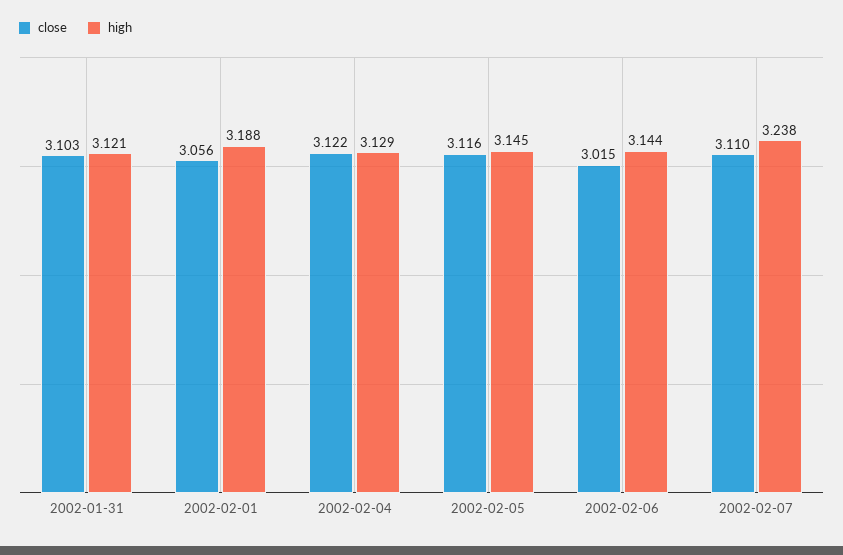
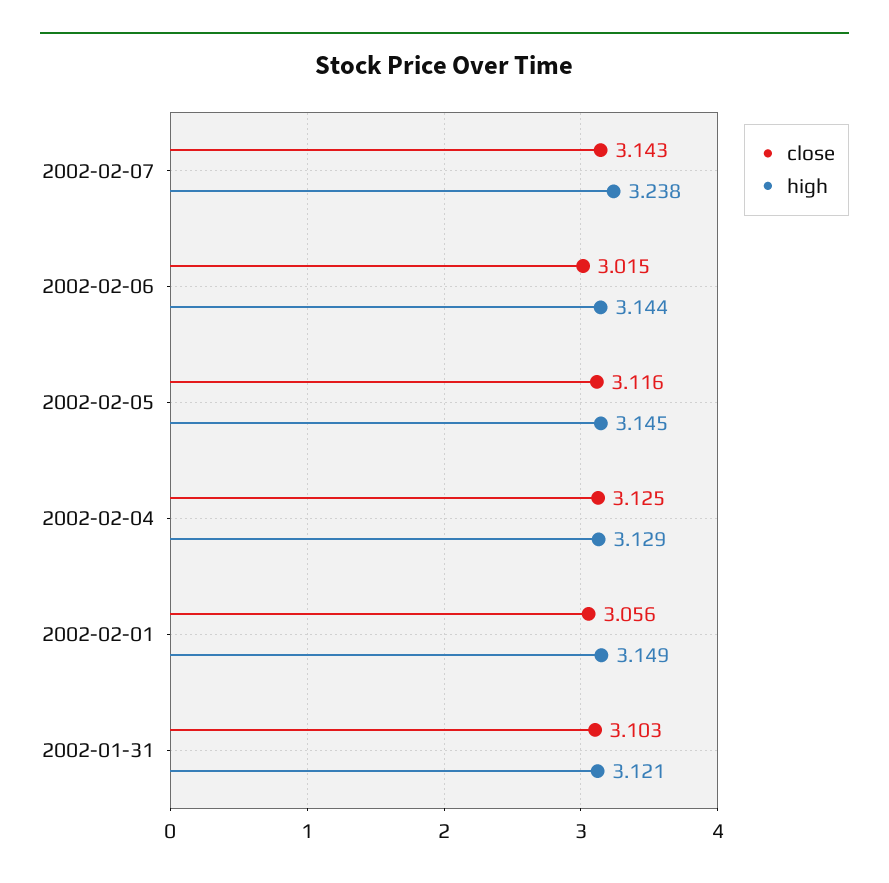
high, 2002-02-01: 3.188 -> 3.149
close, 2002-02-04: 3.122 -> 3.125
close, 2002-02-07: 3.11 -> 3.143

